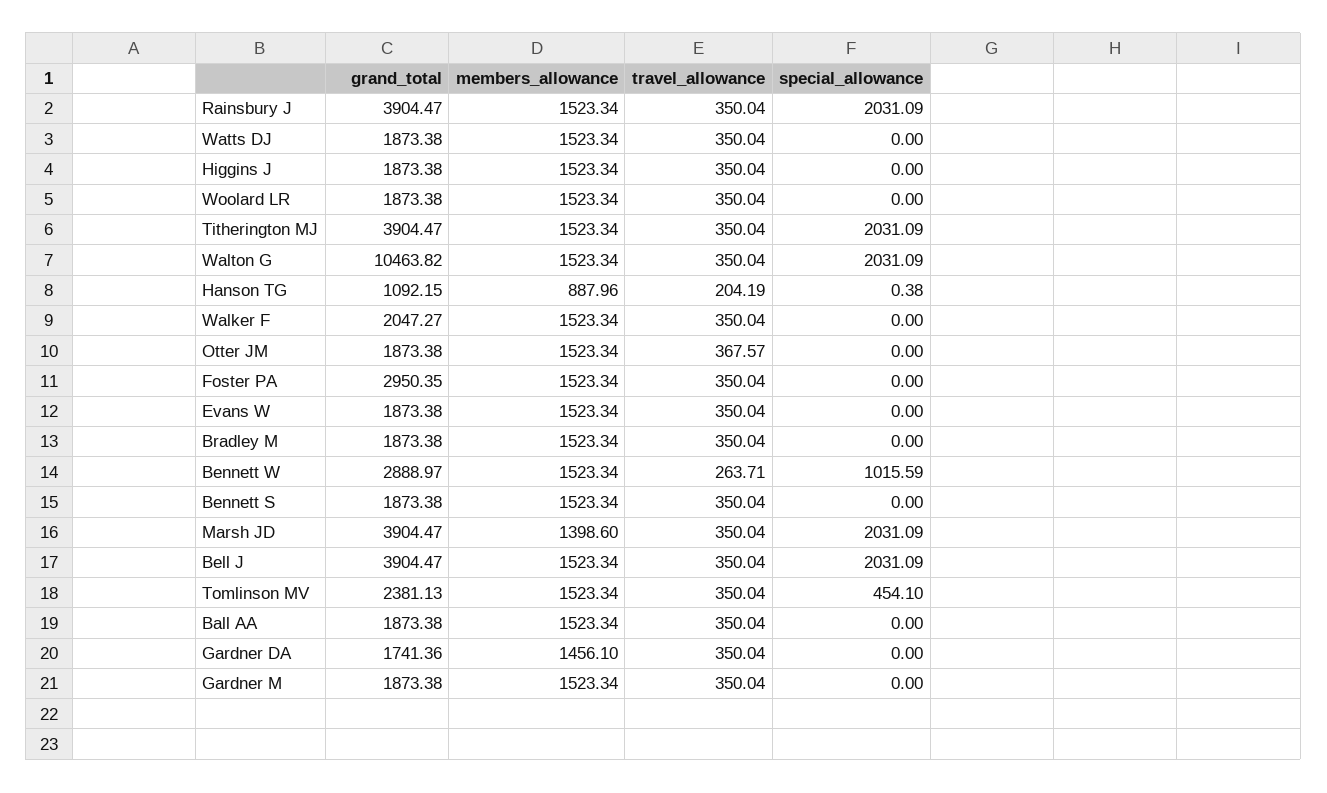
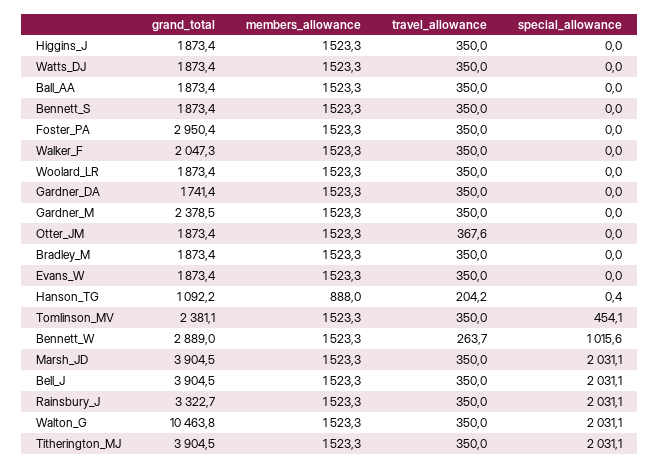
grand_total, Rainsbury J: 3904.47 -> 3322.7
members_allowance, Marsh JD: 1398.6 -> 1523.3
members_allowance, Gardner DA: 1456.1 -> 1523.3
grand_total, Gardner M: 1873.38 -> 2378.5

